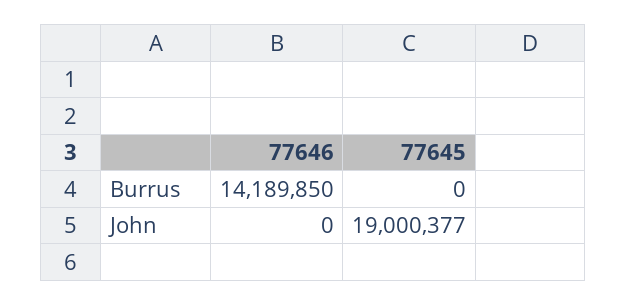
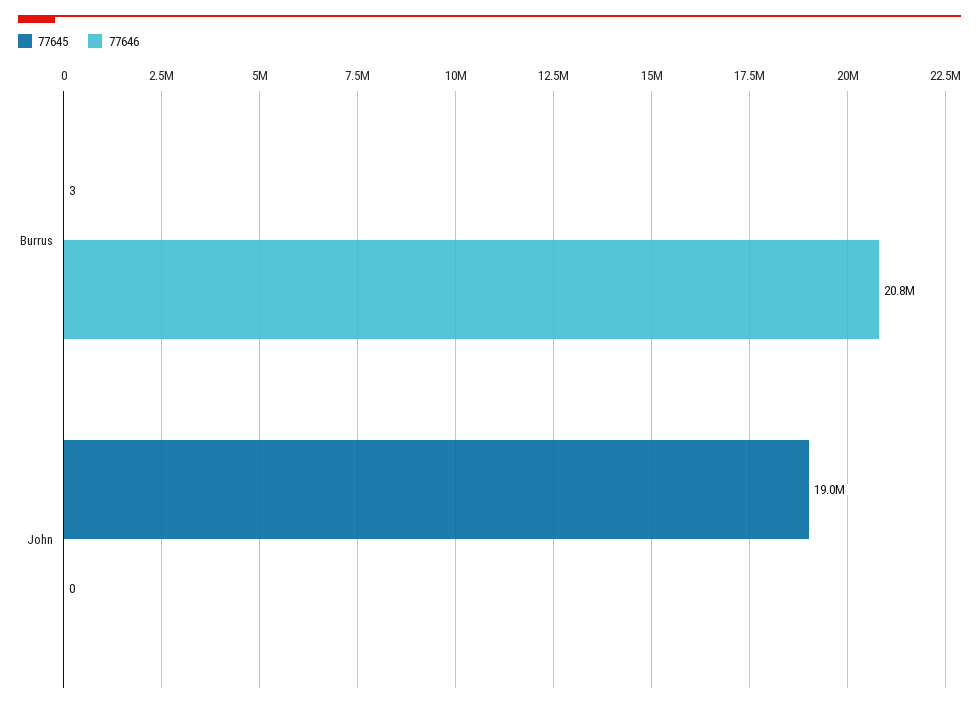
77646, Burrus: 14189850 -> 20800000
77645, Burrus: 0 -> 3

